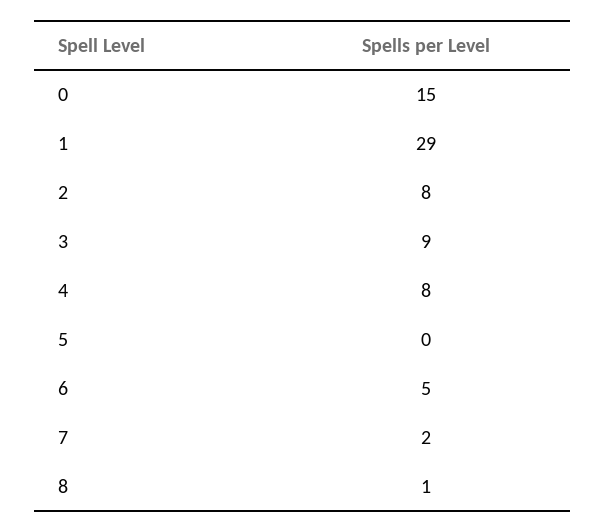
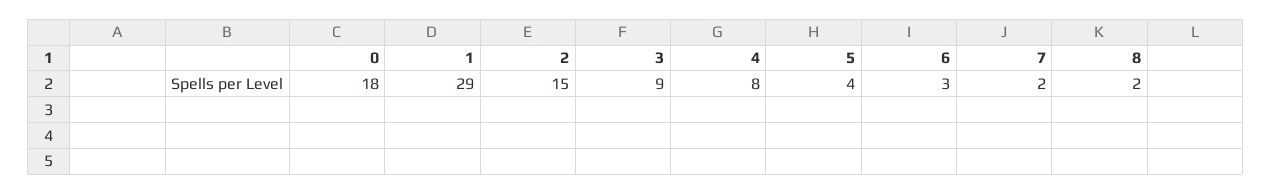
0: 15 -> 18
2: 8 -> 15
5: 0 -> 4
6: 5 -> 3
8: 1 -> 2

